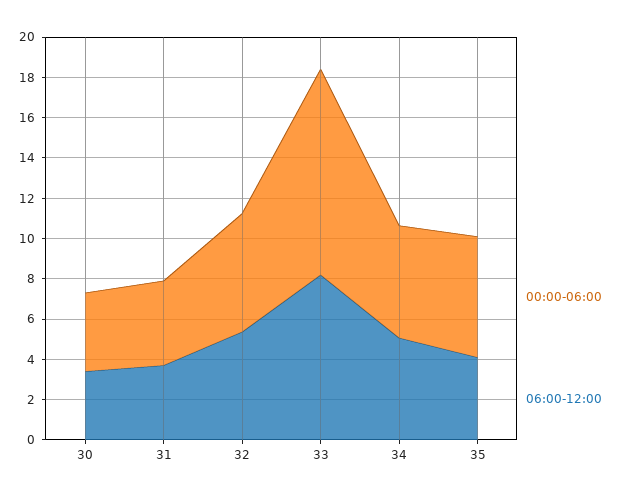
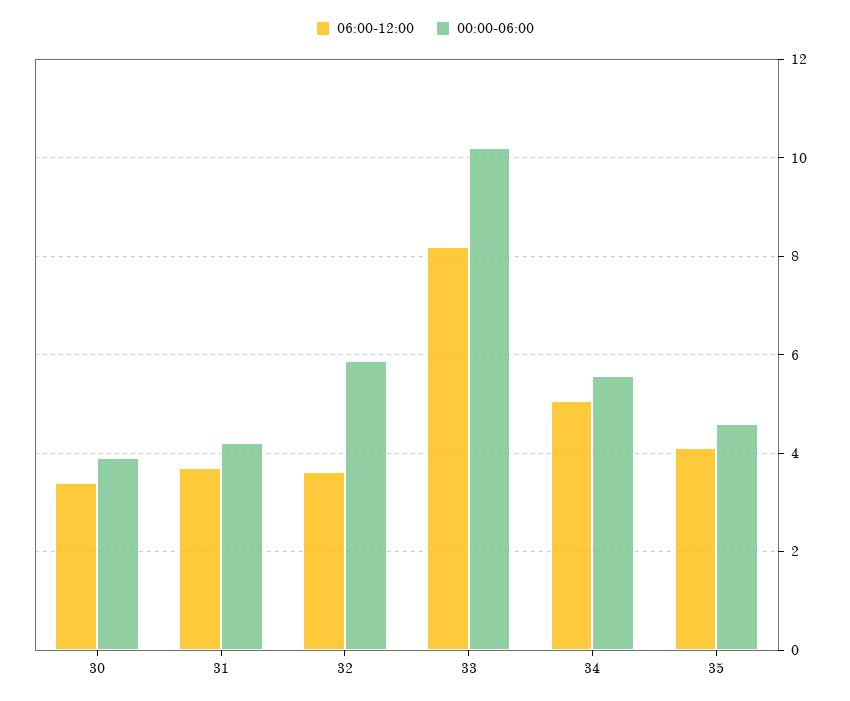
06:00-12:00, 32: 5.5 -> 3.6
00:00-06:00, 35: 6 -> 4.6

